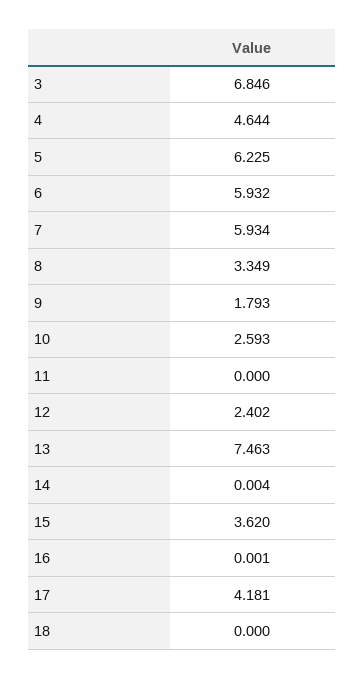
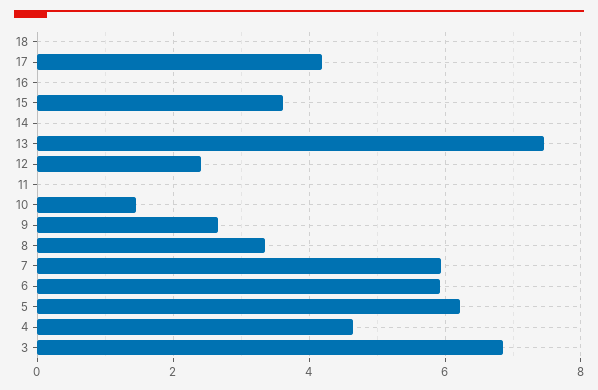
9: 1.793 -> 2.6
10: 2.593 -> 1.4

